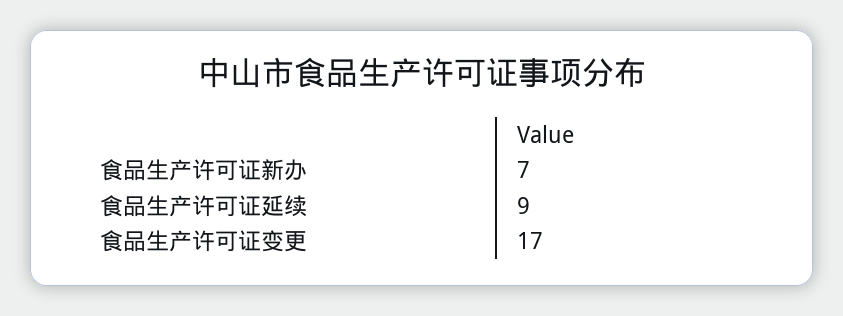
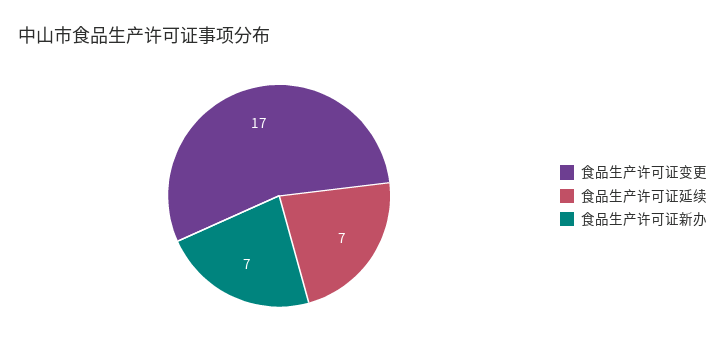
食品生产许可证延续: 9 -> 7

